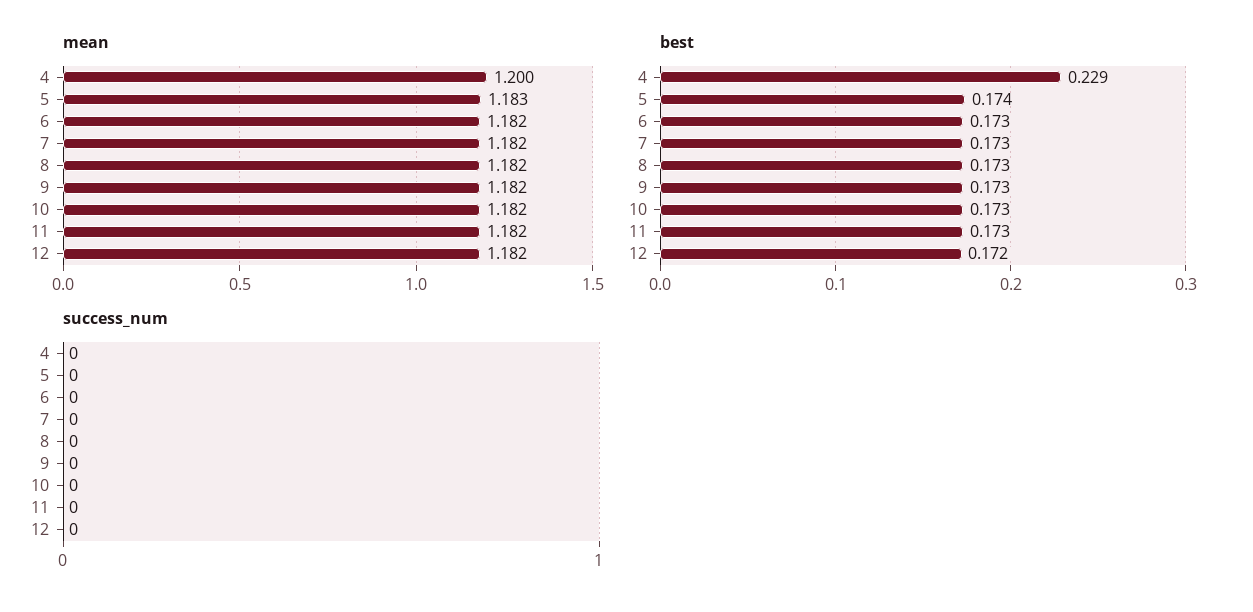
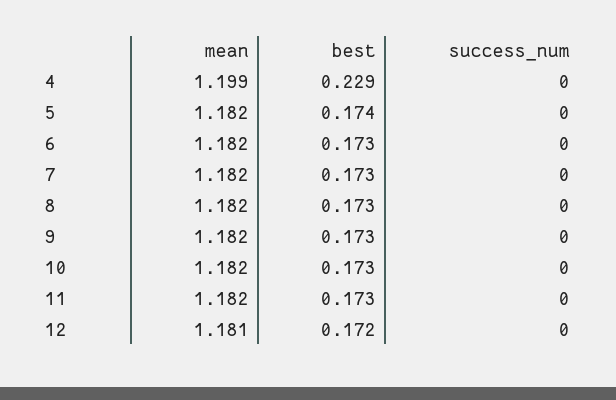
mean, 4: 1.2 -> 1.199
mean, 5: 1.183 -> 1.182
mean, 12: 1.182 -> 1.181

